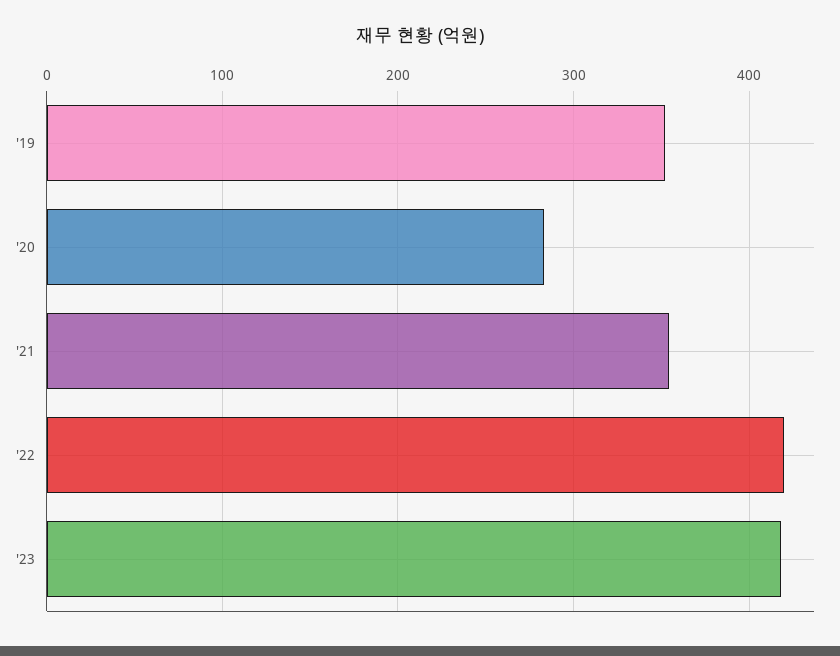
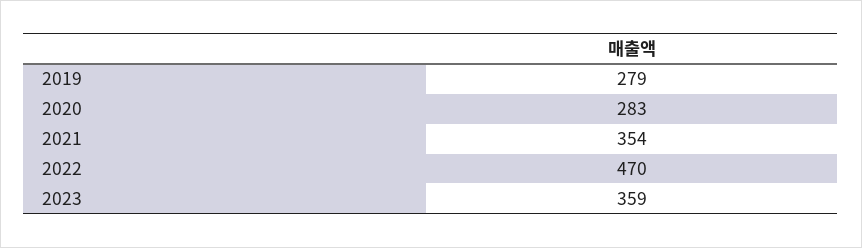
'19: 350 -> 279
'22: 420 -> 470
'23: 420 -> 359

